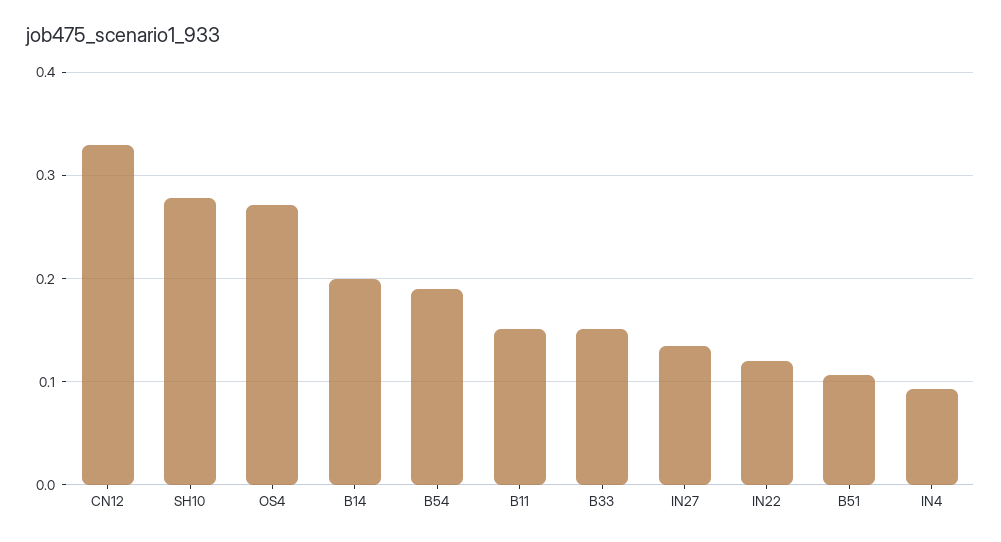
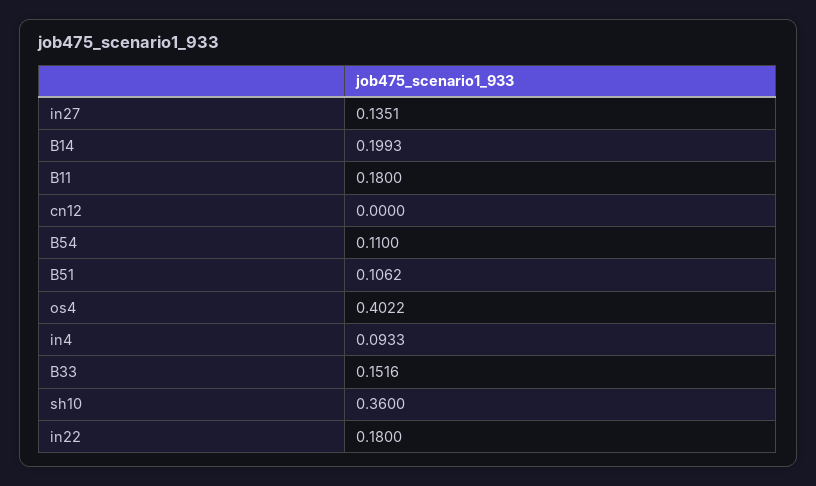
CN12: 0.33 -> 0
SH10: 0.28 -> 0.36
OS4: 0.27 -> 0.4022
B54: 0.19 -> 0.11
B11: 0.15 -> 0.18
IN22: 0.12 -> 0.18

